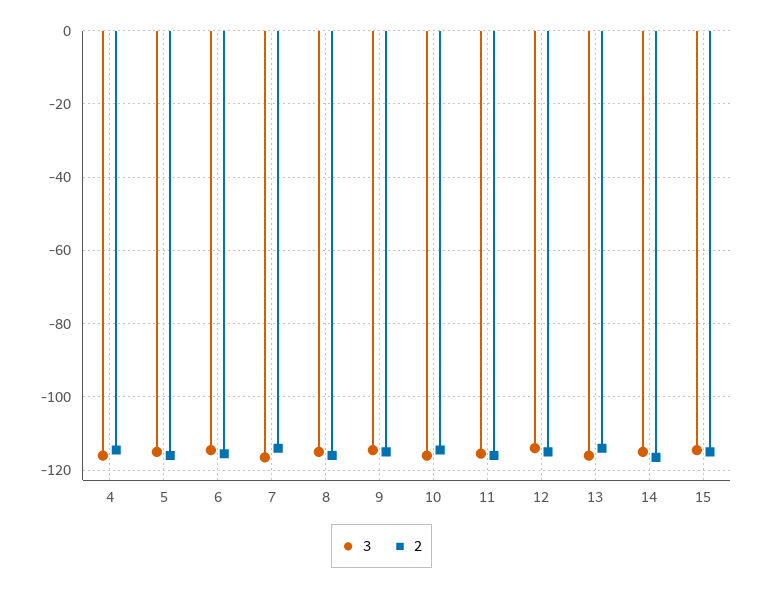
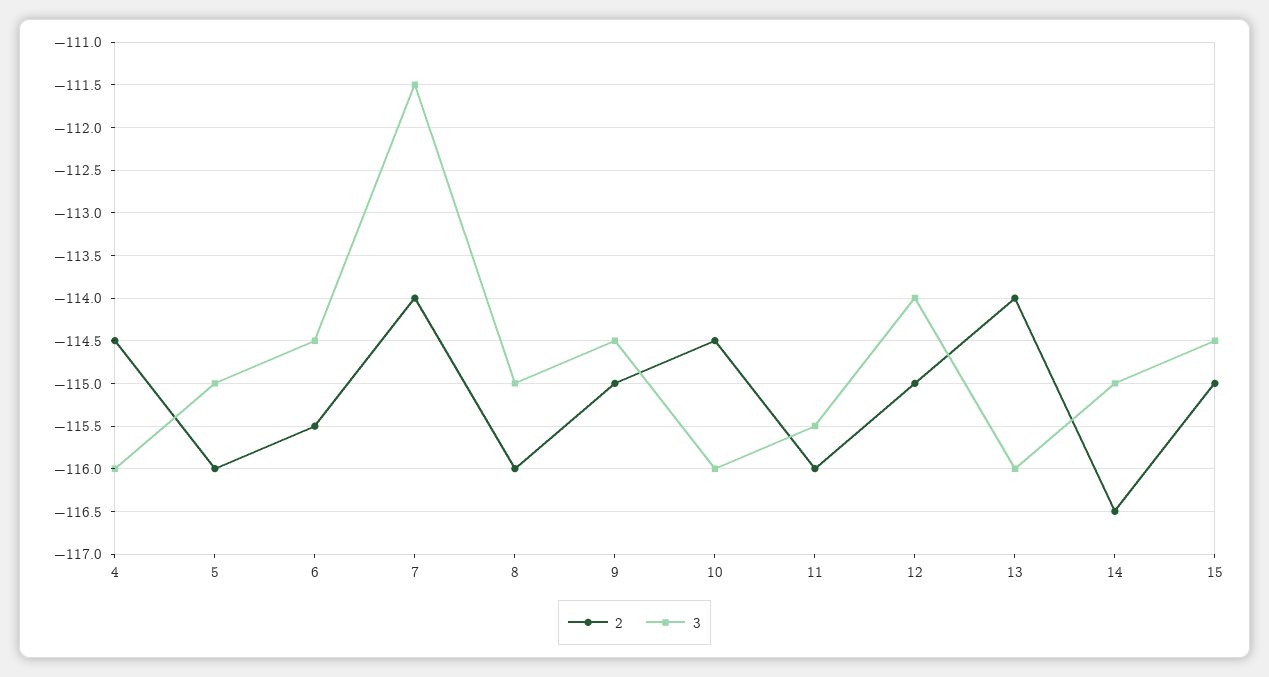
3, 7: -116 -> -111.5

